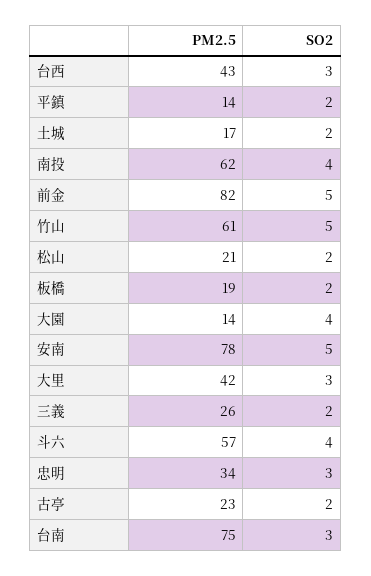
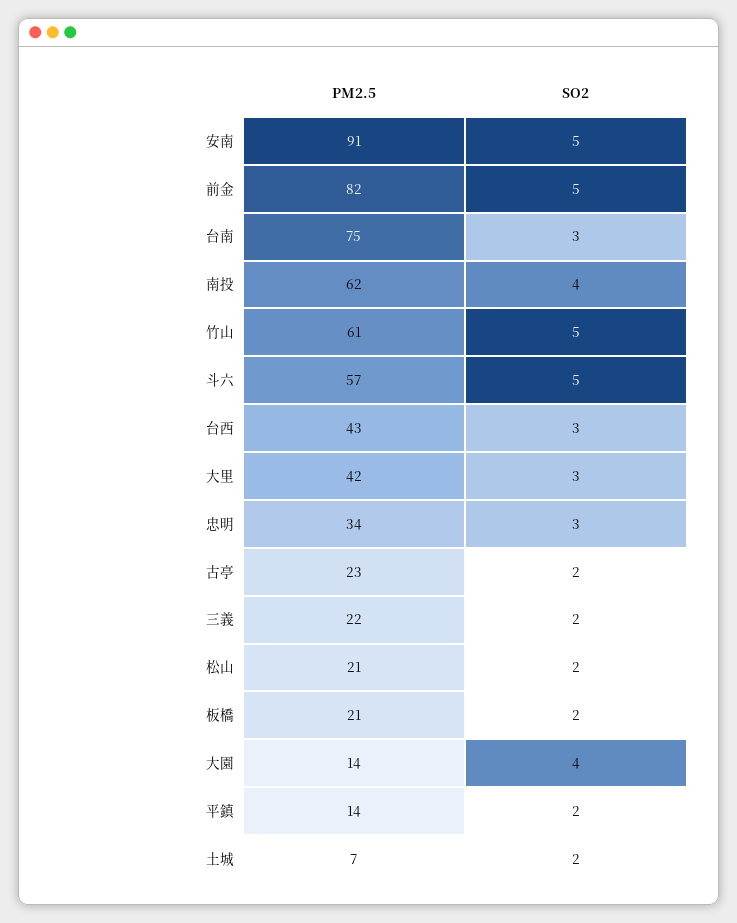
PM2.5, 土城: 17 -> 7
PM2.5, 板橋: 19 -> 21
PM2.5, 安南: 78 -> 91
PM2.5, 三義: 26 -> 22
SO2, 斗六: 4 -> 5

